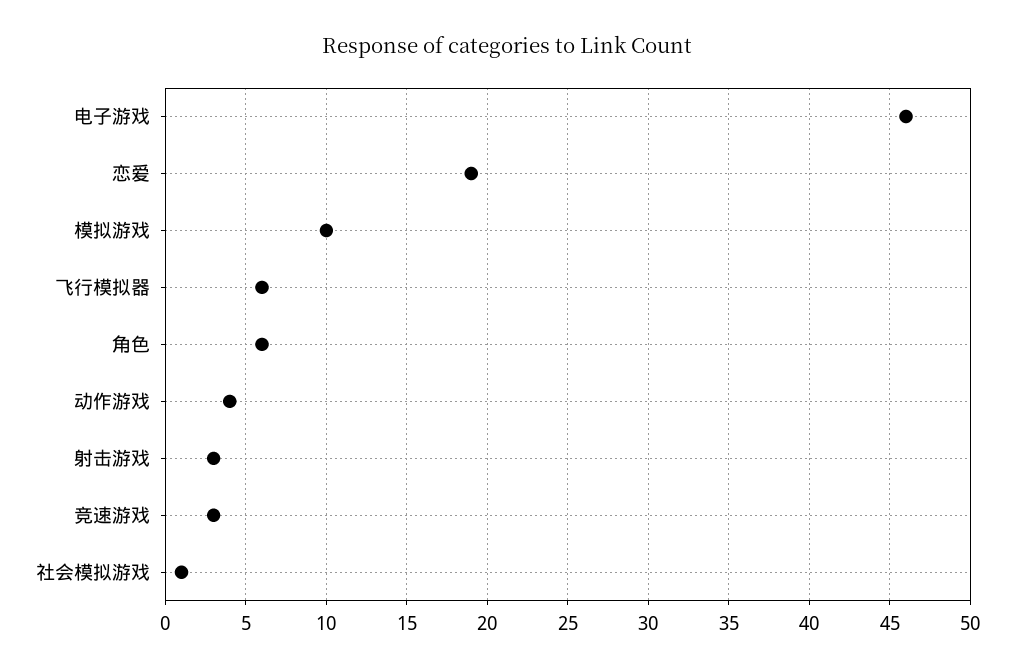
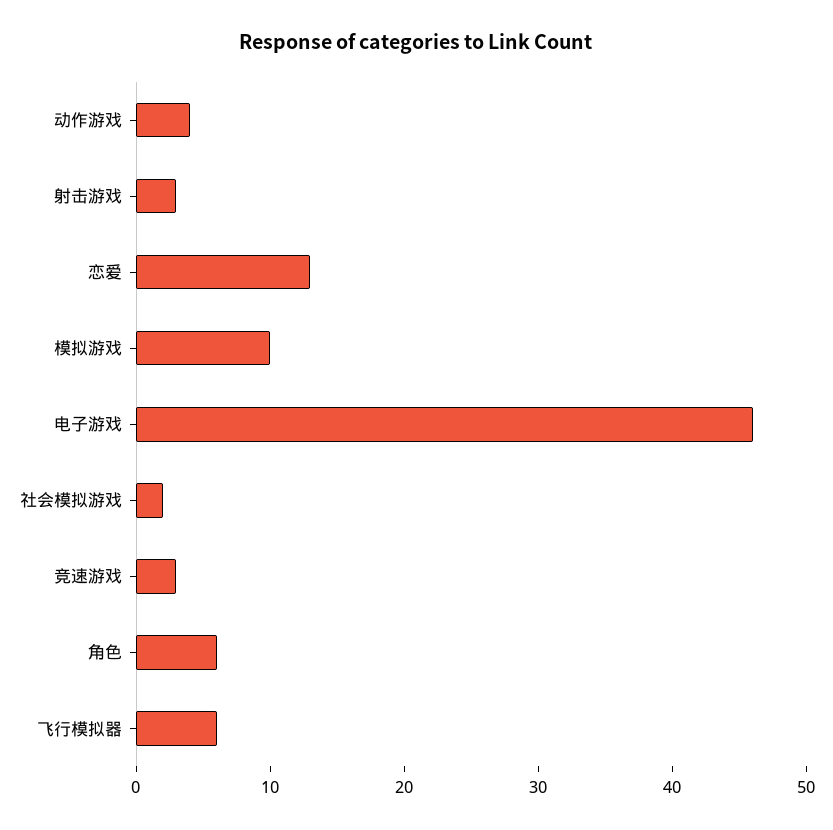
恋爱: 19 -> 13
社会模拟游戏: 1 -> 2

